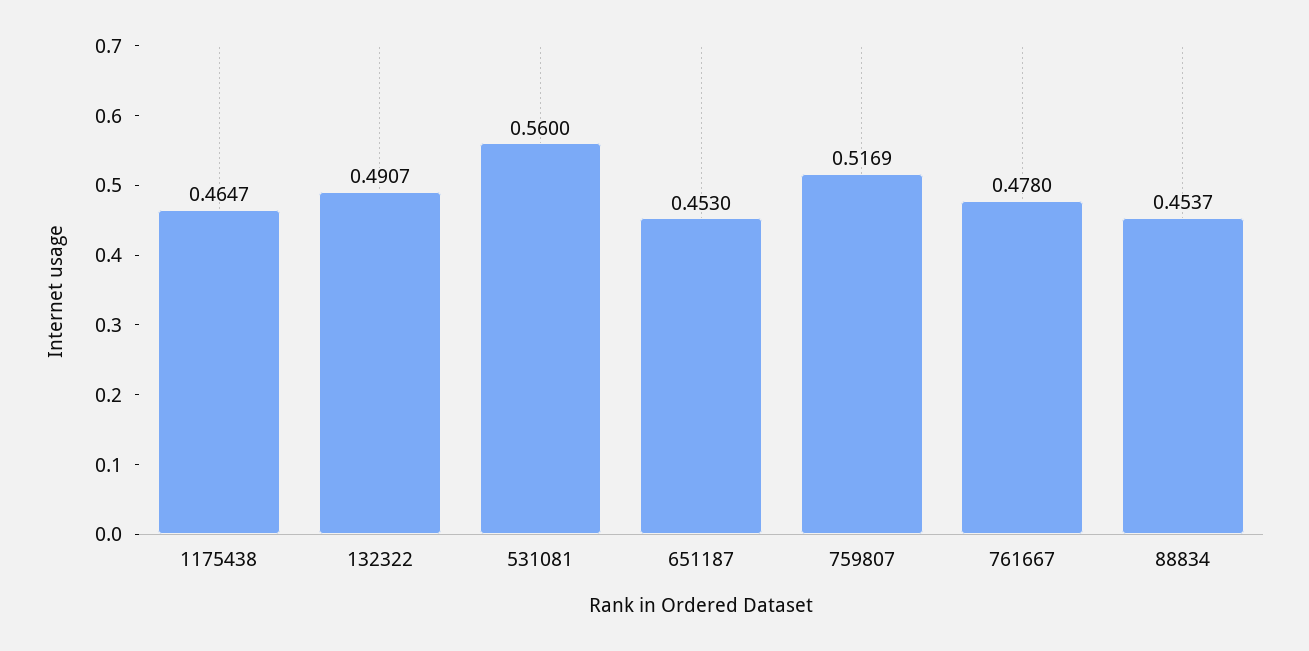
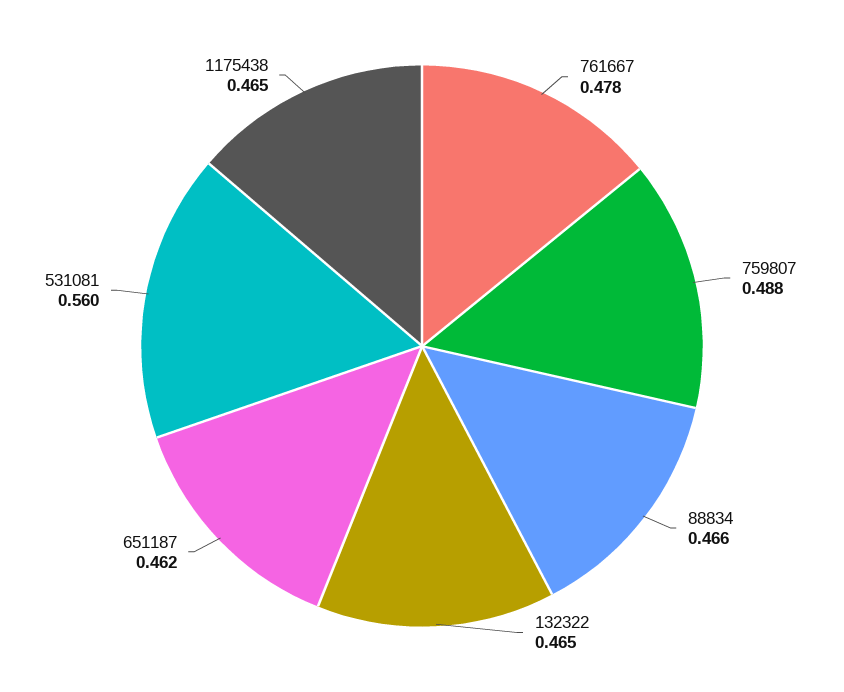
132322: 0.4907 -> 0.465
651187: 0.453 -> 0.462
759807: 0.5169 -> 0.488
88834: 0.4537 -> 0.466

